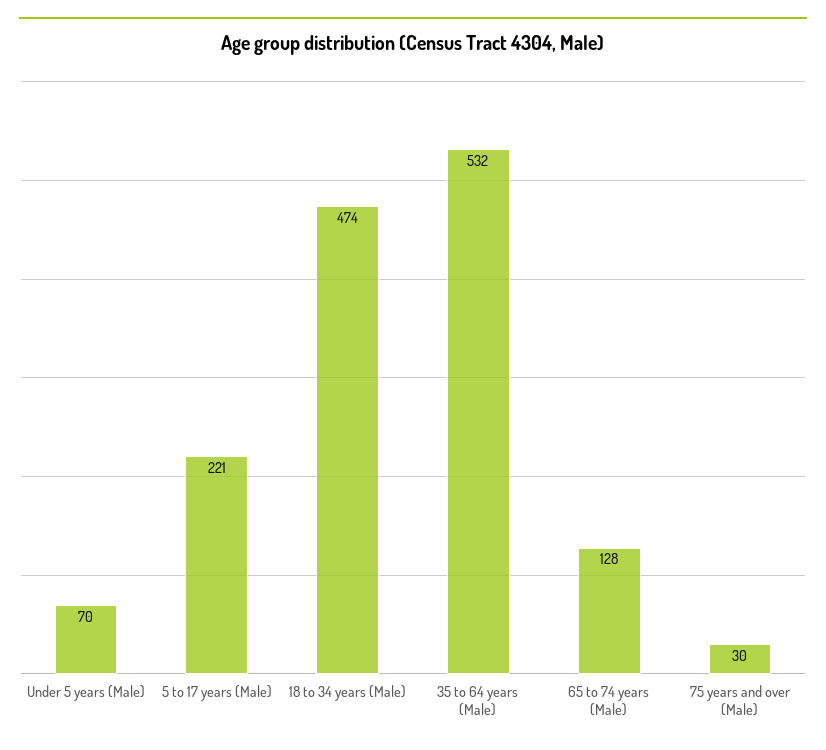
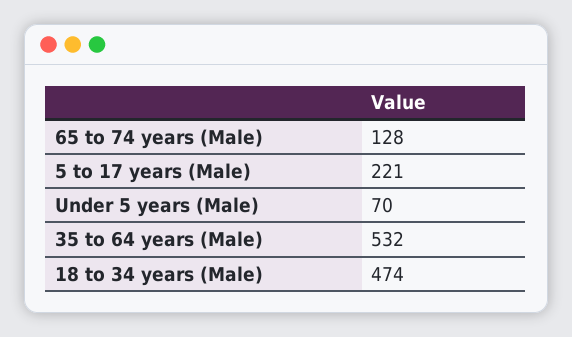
75 years and over (Male): 30 -> none

